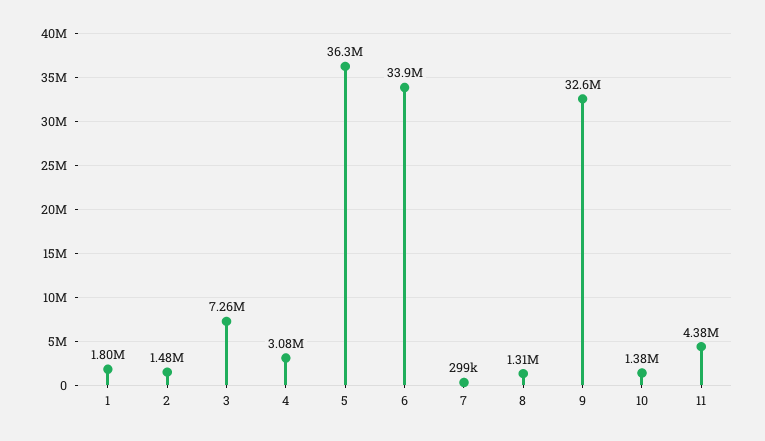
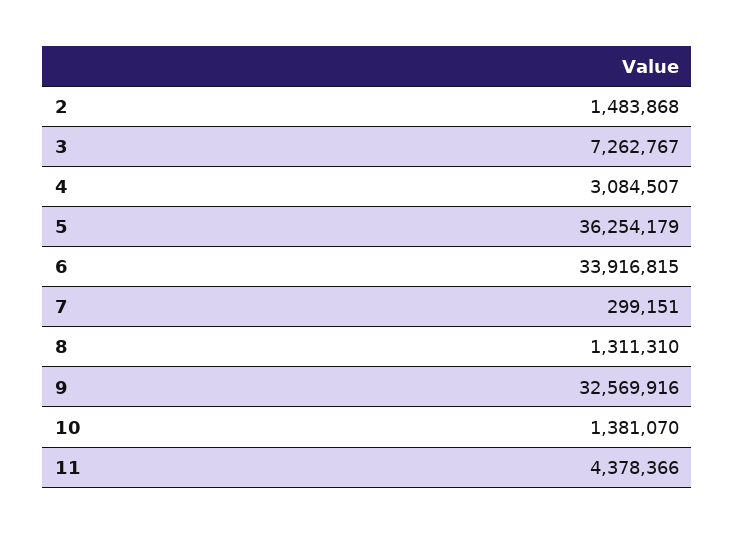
1: 1800000 -> none

